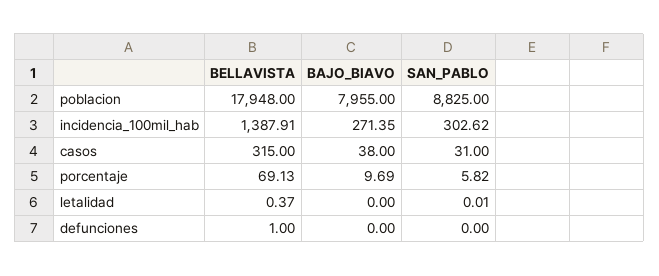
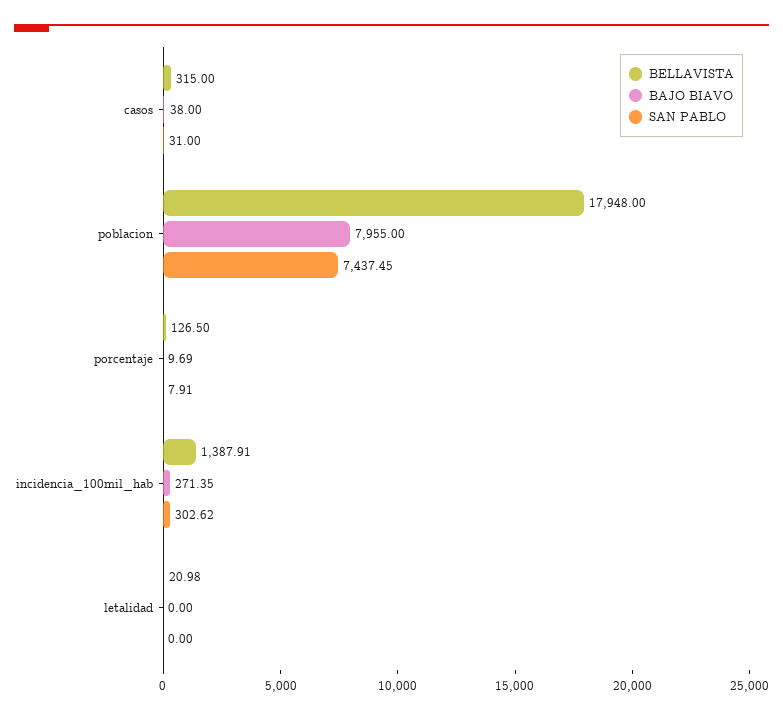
SAN_PABLO, poblacion: 8825 -> 7437.45
BELLAVISTA, porcentaje: 69.13 -> 126.5
SAN_PABLO, porcentaje: 5.82 -> 7.91
BELLAVISTA, letalidad: 0.37 -> 20.98
SAN_PABLO, letalidad: 0.01 -> 0
BELLAVISTA, defunciones: 1 -> none
BAJO_BIAVO, defunciones: 0 -> none
SAN_PABLO, defunciones: 0 -> none

